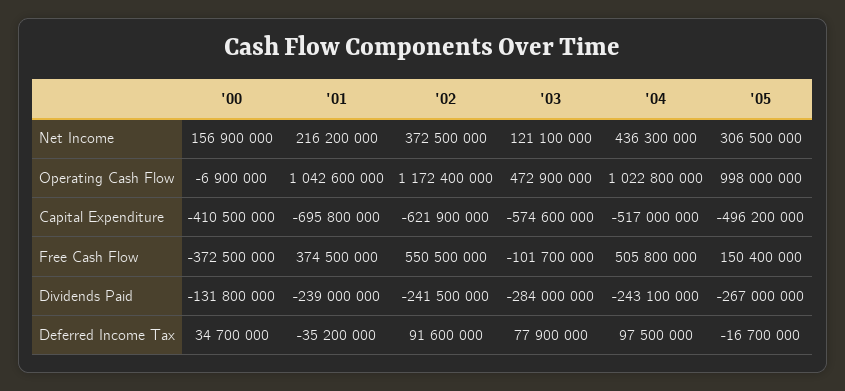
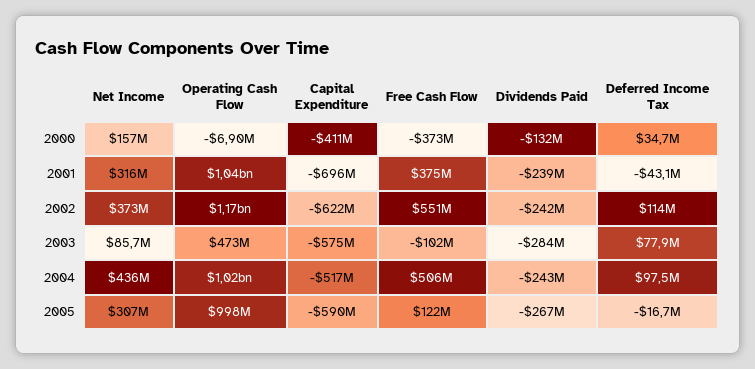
'01, Net Income: 216200000 -> 316000000
'03, Net Income: 121100000 -> 85700000
'05, Capital Expenditure: -496200000 -> -590000000
'05, Free Cash Flow: 150400000 -> 122000000
'01, Deferred Income Tax: -35200000 -> -43100000
'02, Deferred Income Tax: 91600000 -> 114000000

